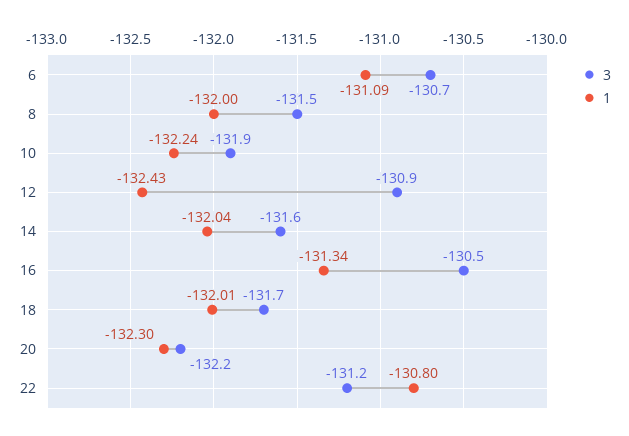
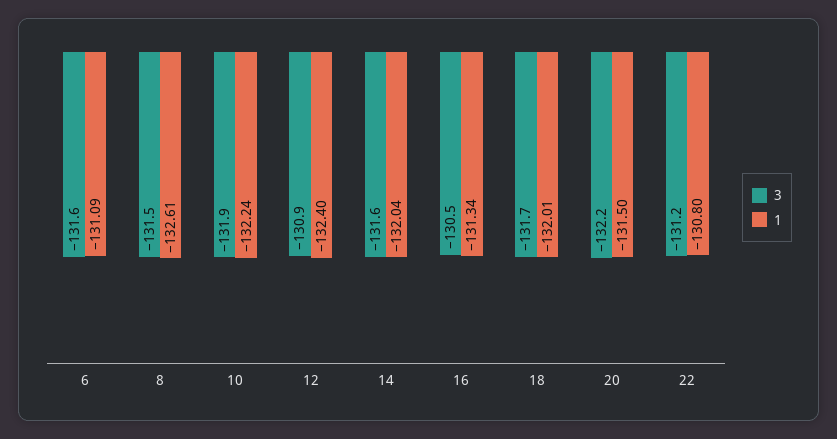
3, 6: -130.7 -> -131.6
1, 8: -132 -> -132.61
1, 12: -132.43 -> -132.4
1, 20: -132.3 -> -131.5

